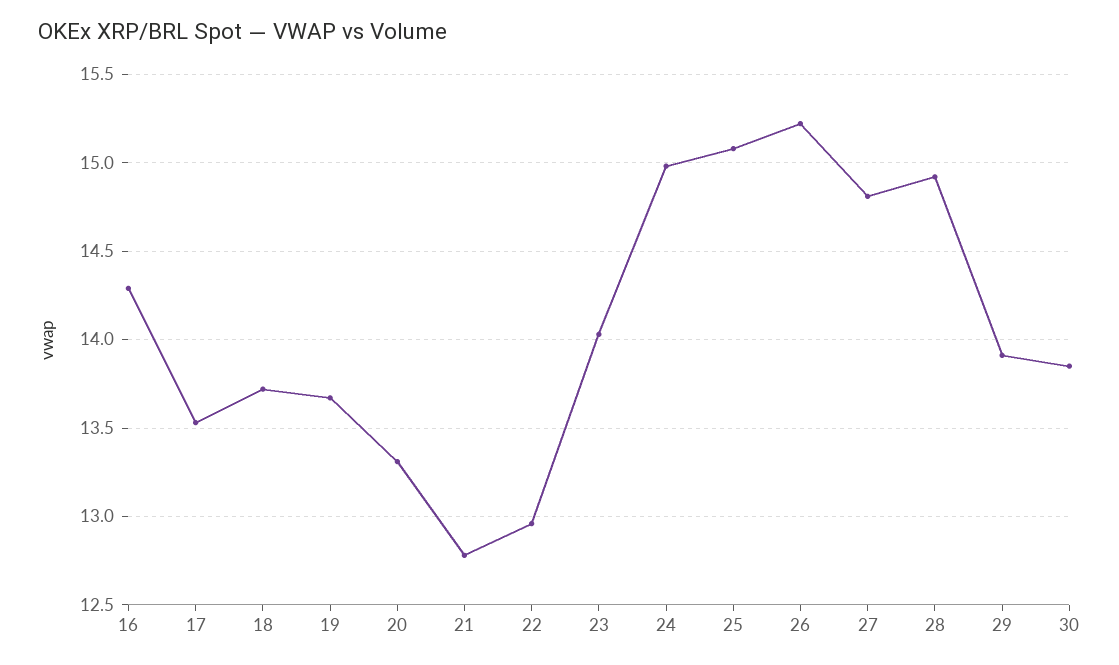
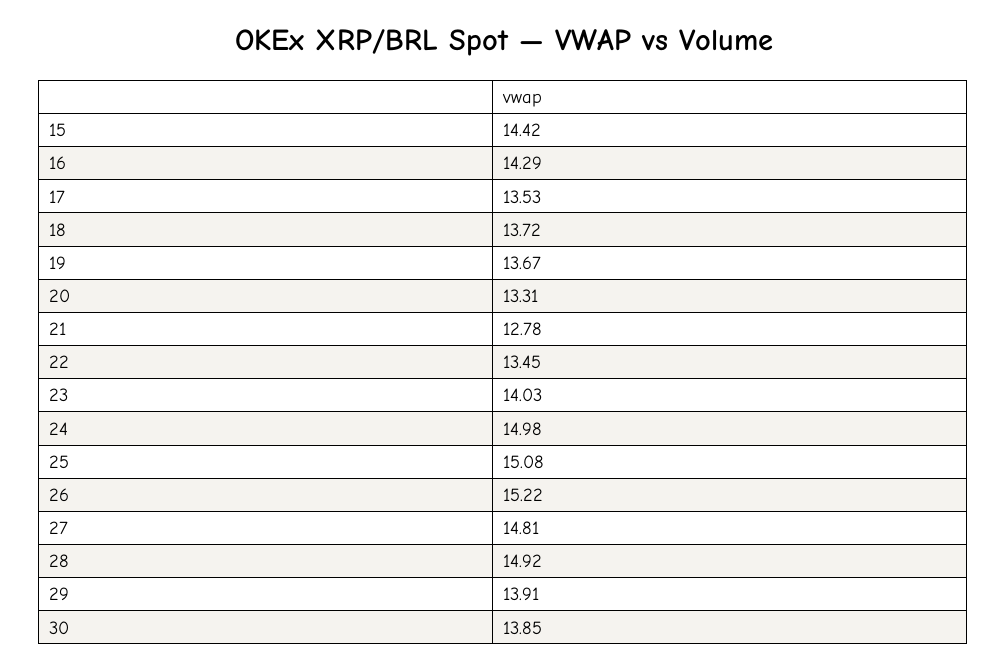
22: 12.95 -> 13.45
15: none -> 14.42

